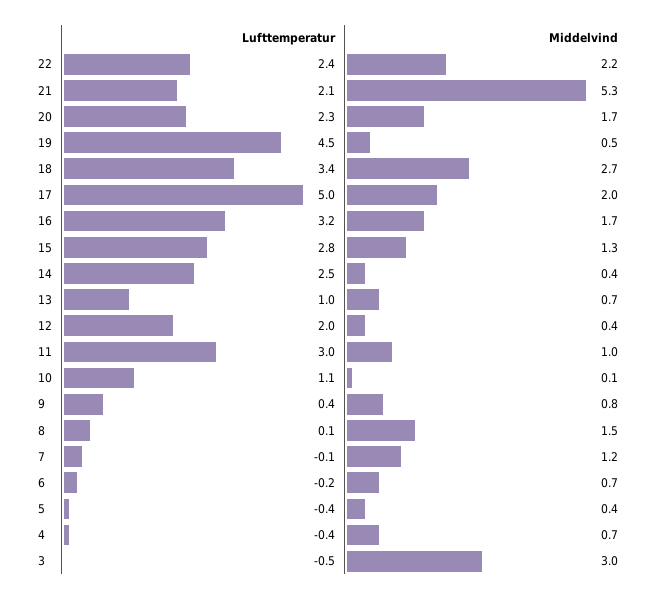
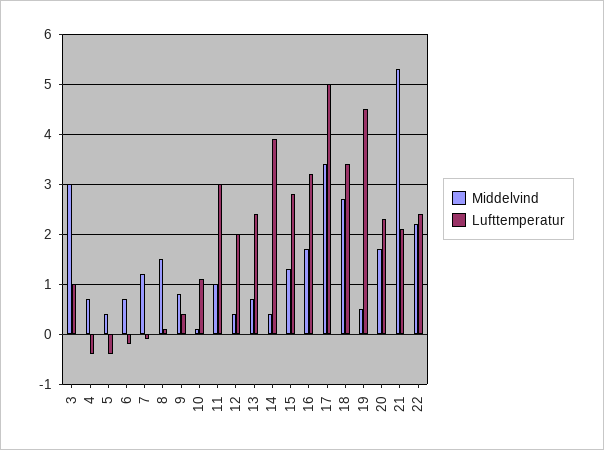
Middelvind, 17: 2 -> 3.5
Lufttemperatur, 14: 2.5 -> 4
Lufttemperatur, 13: 1 -> 2.5
Lufttemperatur, 3: -0.5 -> 1

